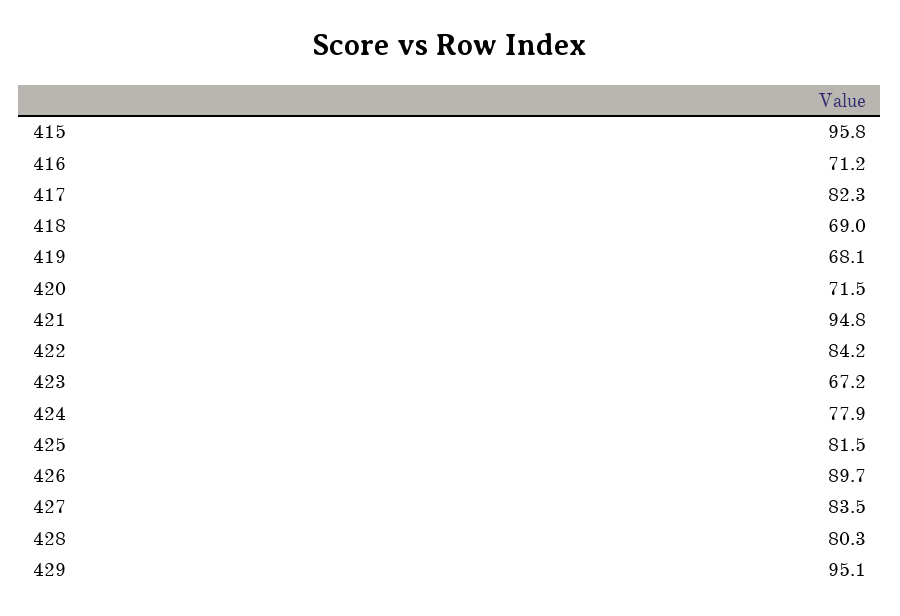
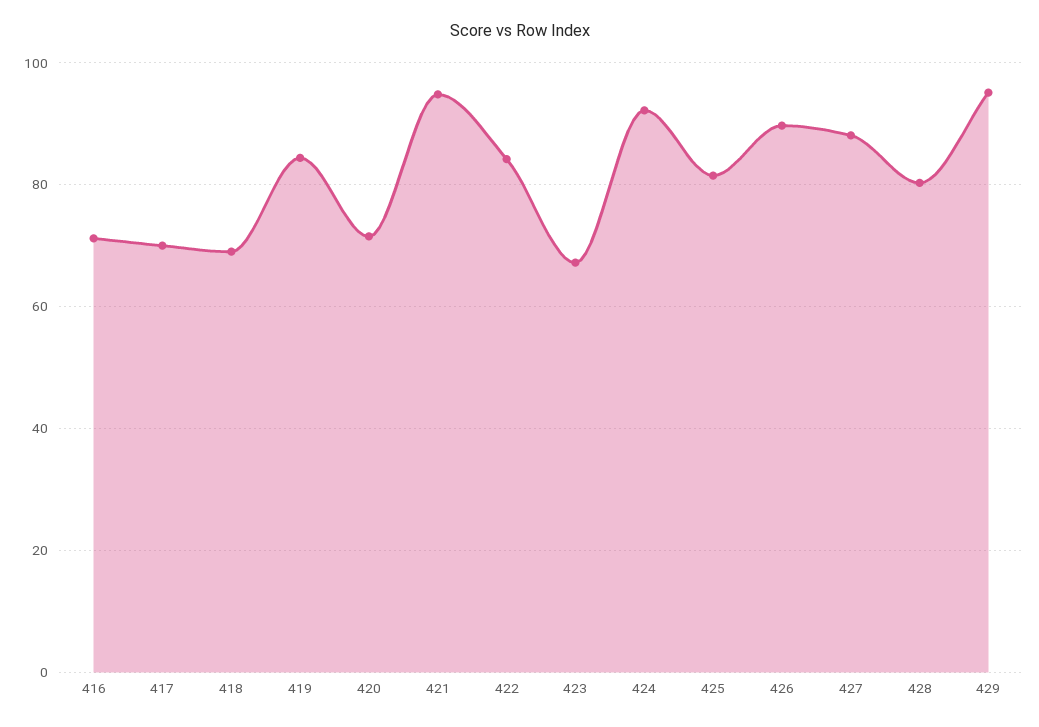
415: 95.8 -> none
417: 82.3 -> 70
419: 68.1 -> 84
424: 77.9 -> 92
427: 83.5 -> 88

